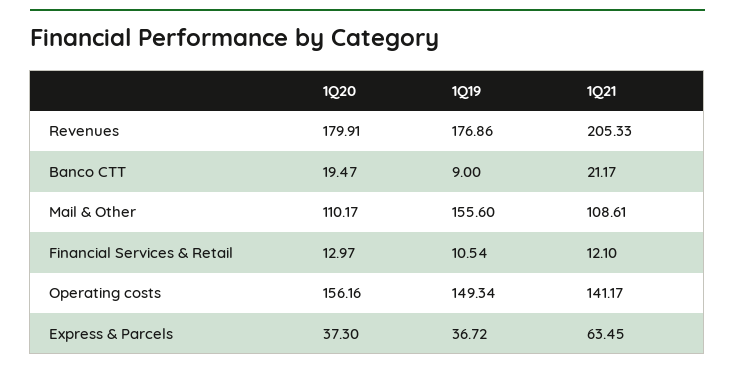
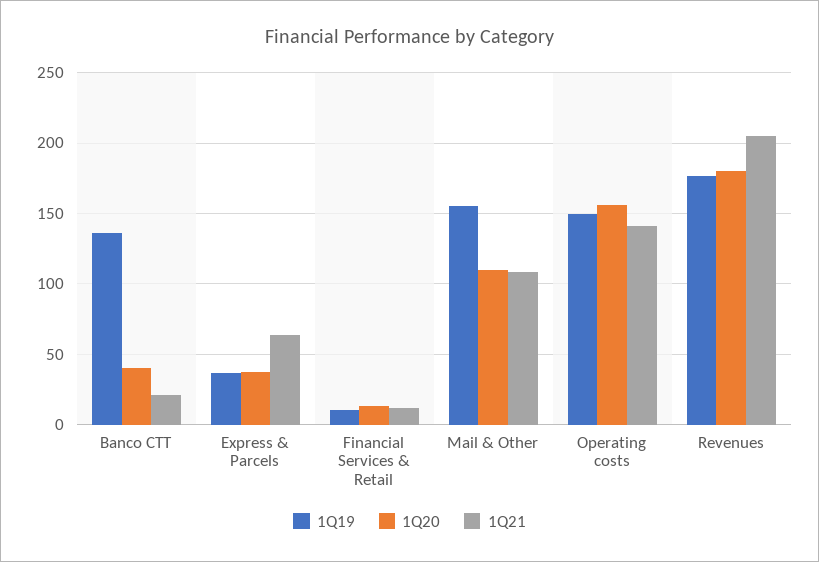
1Q20, Banco CTT: 19.47 -> 40
1Q19, Banco CTT: 9 -> 135

